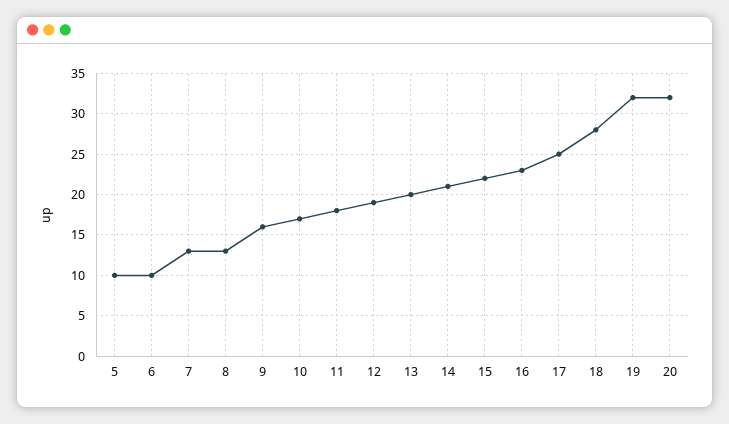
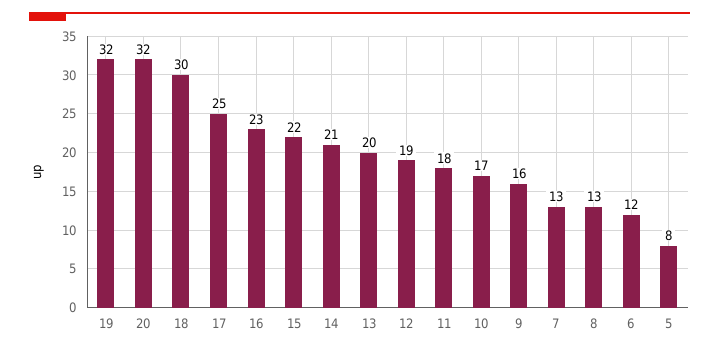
5: 10 -> 8
6: 10 -> 12
18: 28 -> 30

